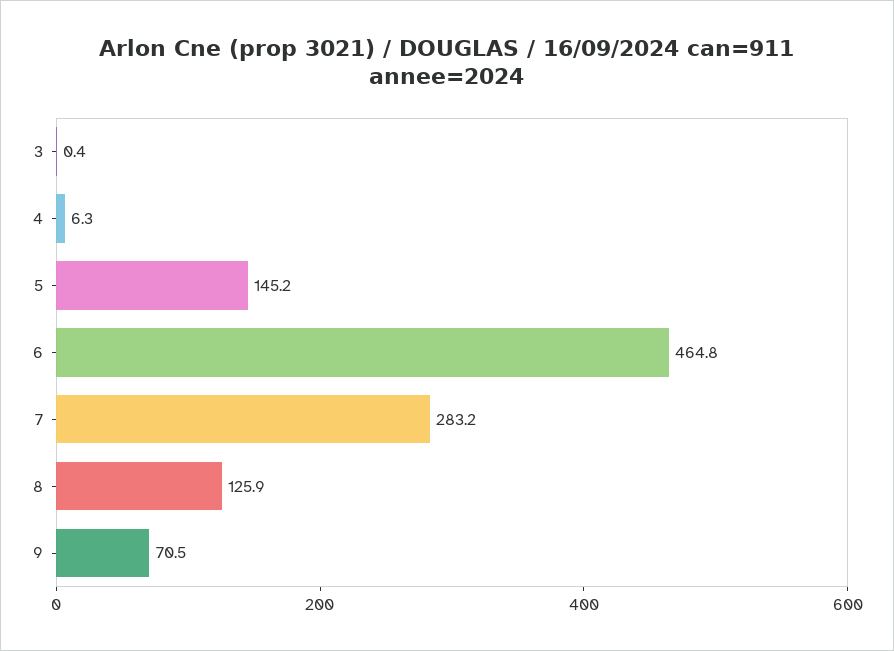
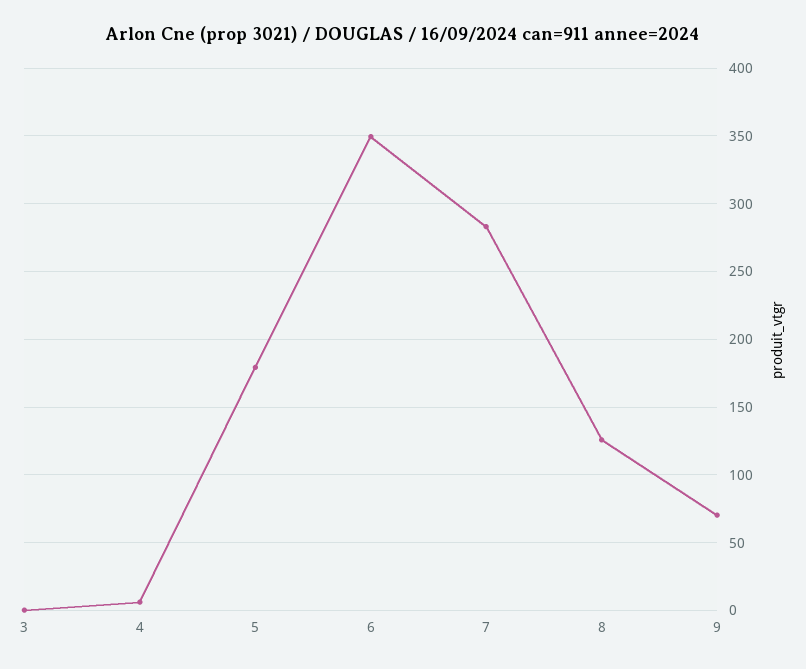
5: 145.2 -> 180
6: 464.8 -> 350

